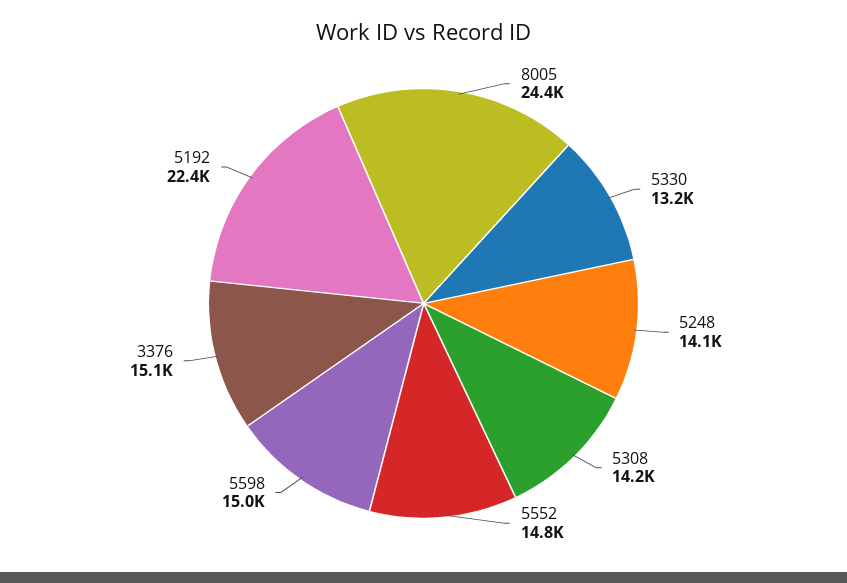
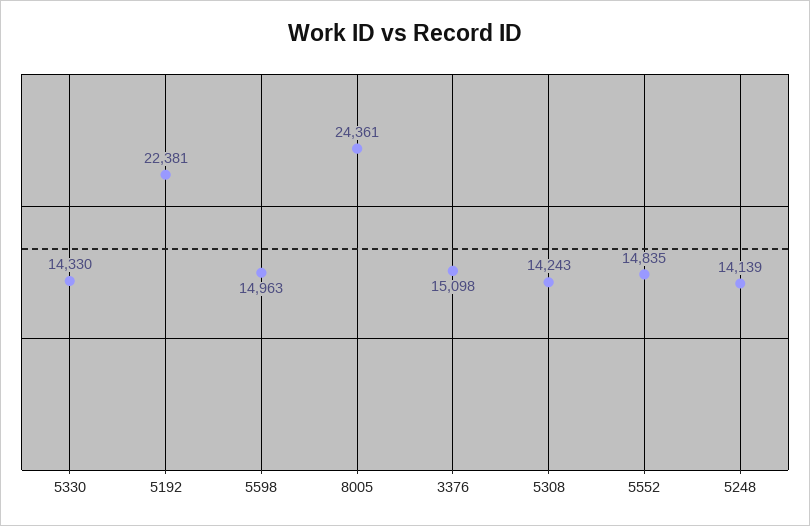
5330: 13200 -> 14330

